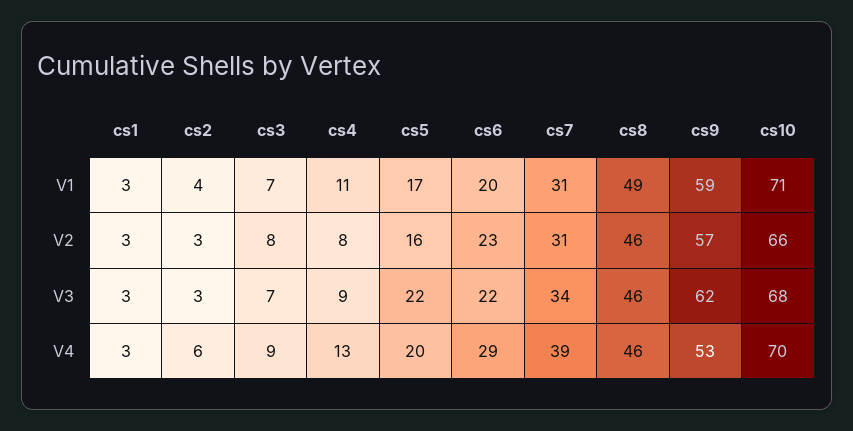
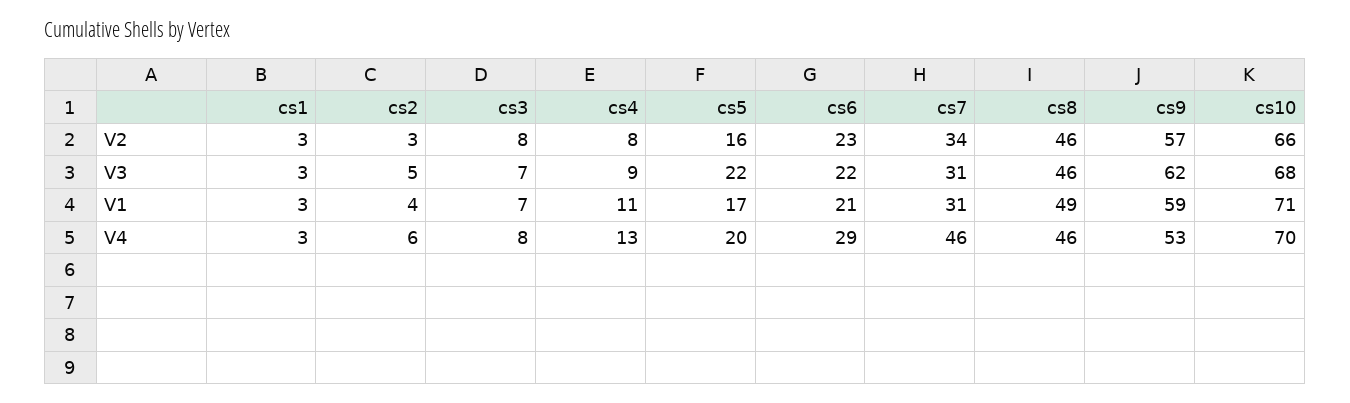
cs6, V1: 20 -> 21
cs7, V2: 31 -> 34
cs2, V3: 3 -> 5
cs7, V3: 34 -> 31
cs3, V4: 9 -> 8
cs7, V4: 39 -> 46

